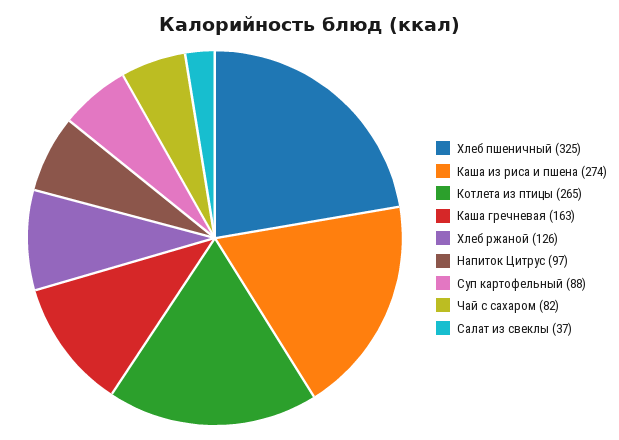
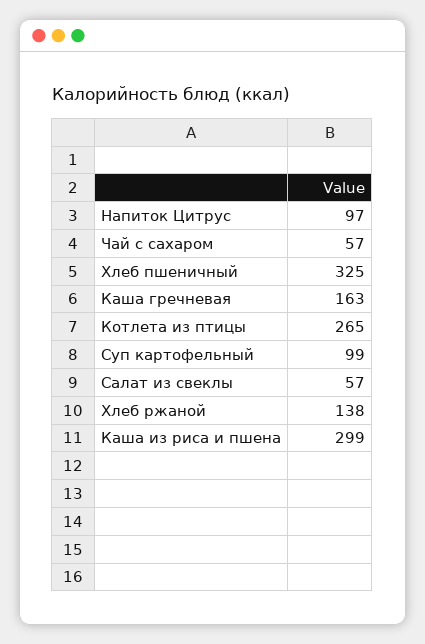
Каша из риса и пшена: 274 -> 299
Хлеб ржаной: 126 -> 138
Суп картофельный: 88 -> 99
Чай с сахаром: 82 -> 57
Салат из свеклы: 37 -> 57

